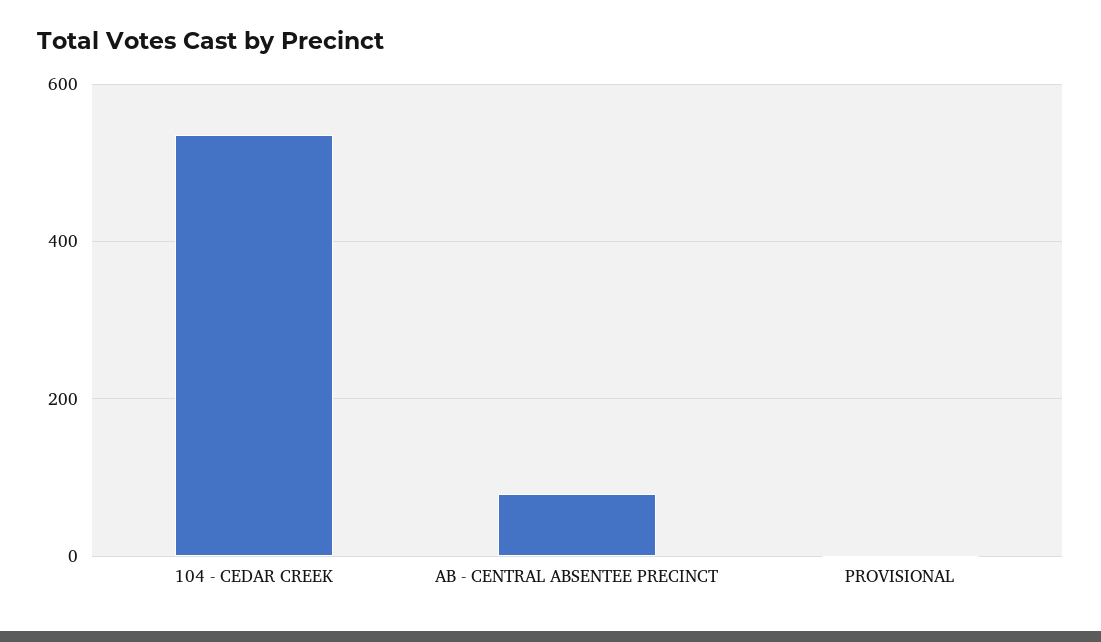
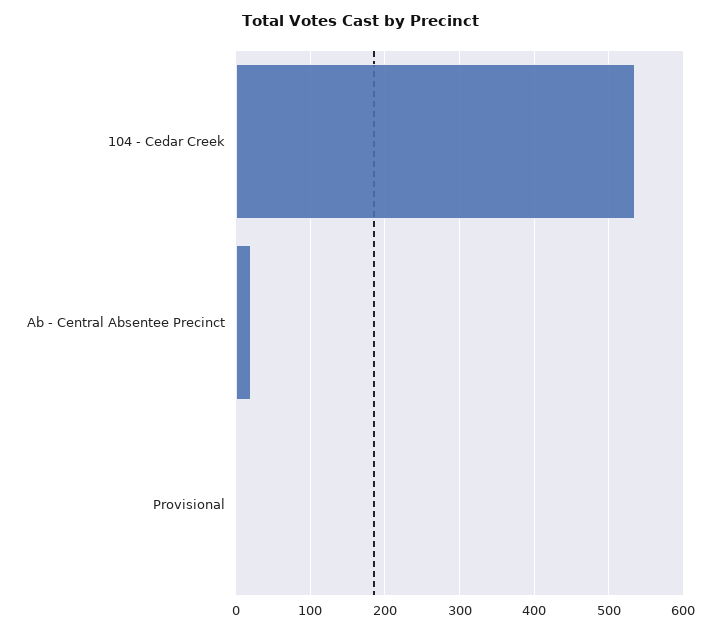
AB - CENTRAL ABSENTEE PRECINCT: 80 -> 20

